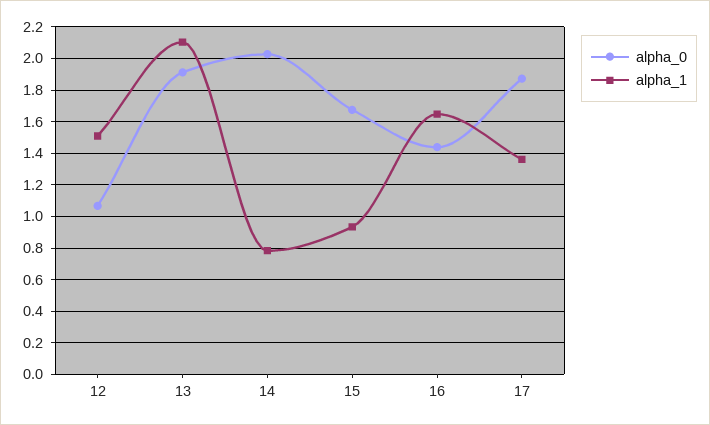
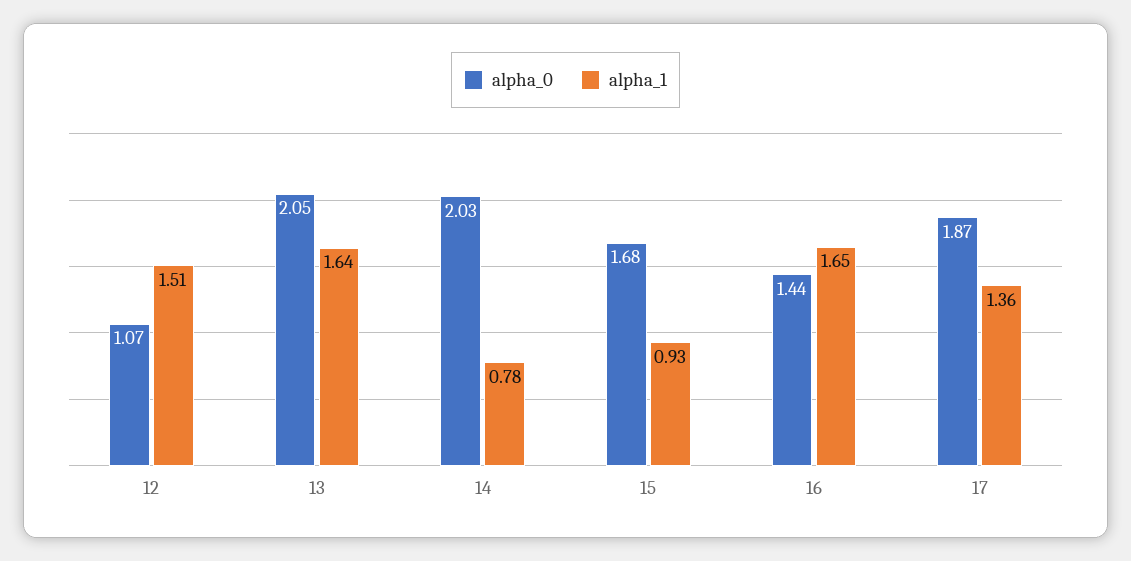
alpha_0, 13: 1.9 -> 2.05
alpha_1, 13: 2.1 -> 1.64

